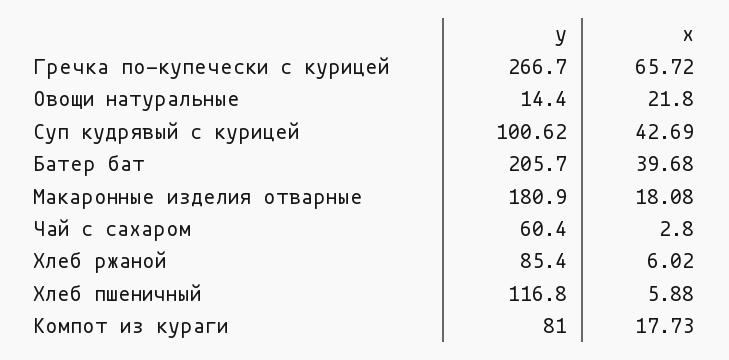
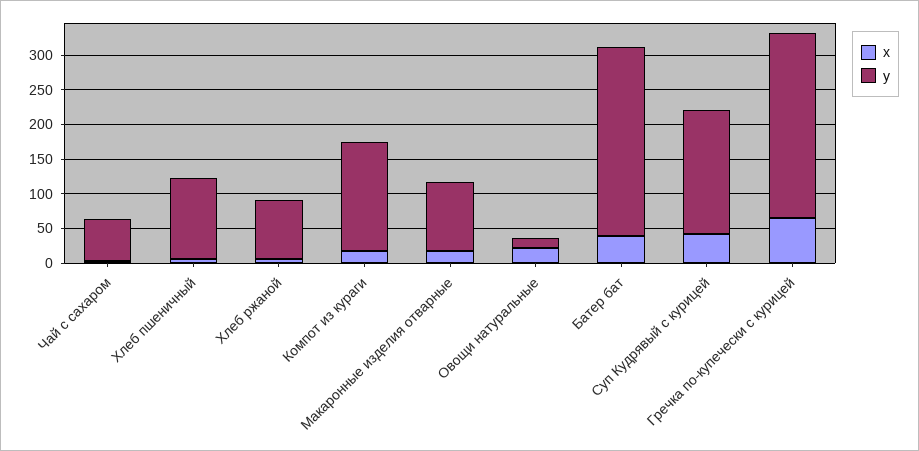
y, Суп кудрявый с курицей: 100.62 -> 175
y, Батер бат: 205.7 -> 275
y, Макаронные изделия отварные: 180.9 -> 100
y, Компот из кураги: 81 -> 150

